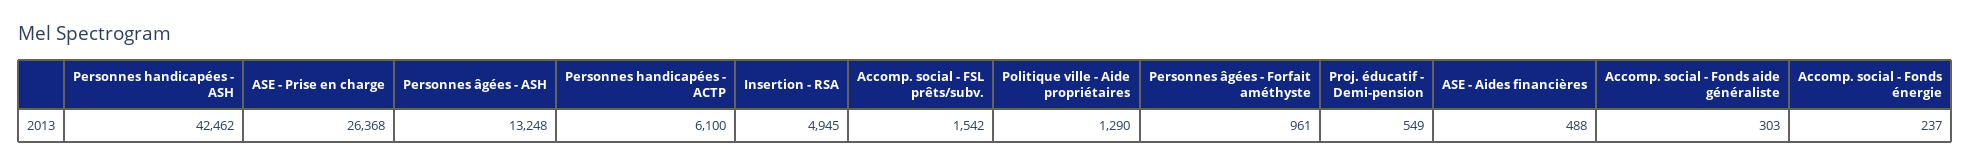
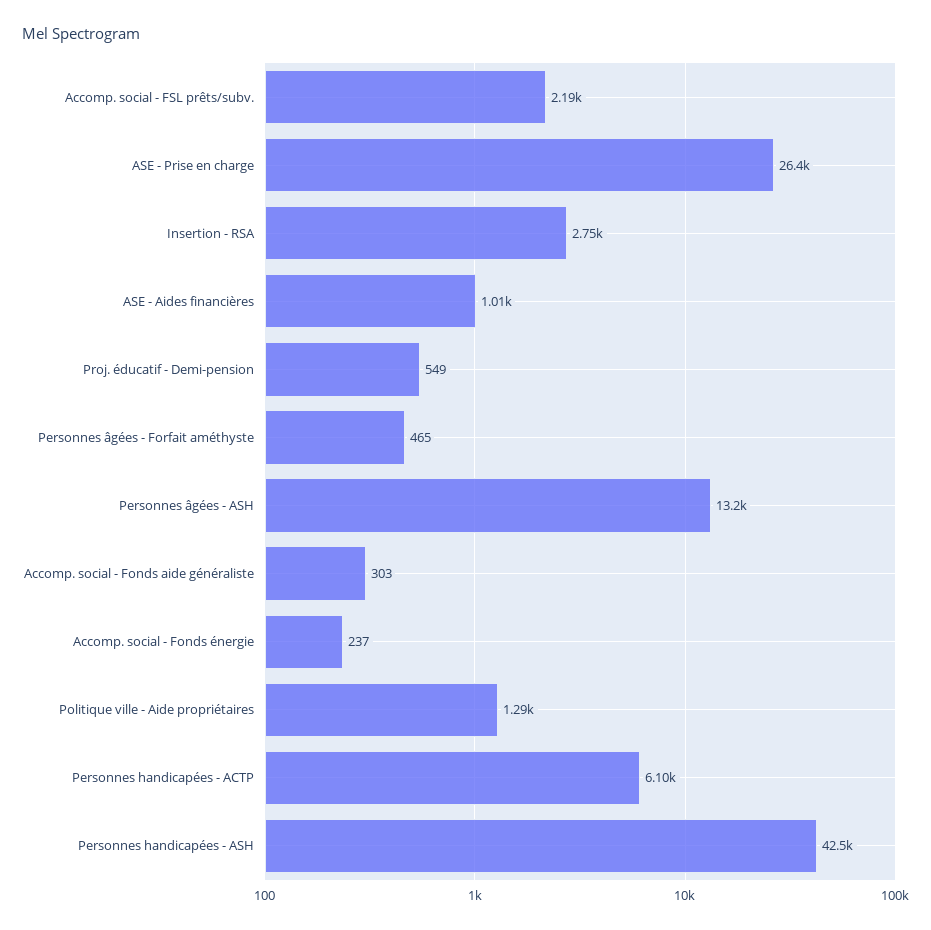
Insertion - RSA: 4945 -> 2750
Accomp. social - FSL prêts/subv.: 1542 -> 2190
Personnes âgées - Forfait améthyste: 961 -> 465
ASE - Aides financières: 488 -> 1010

